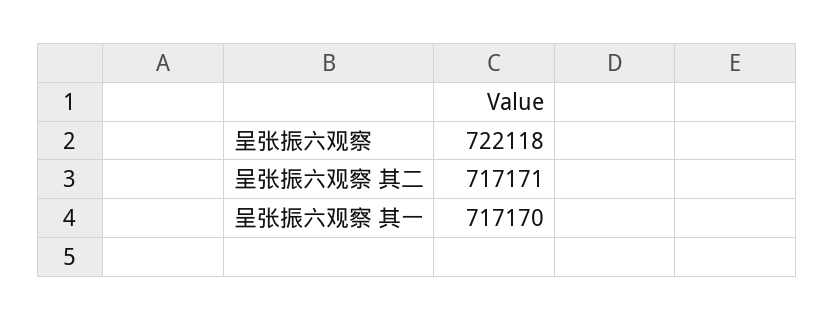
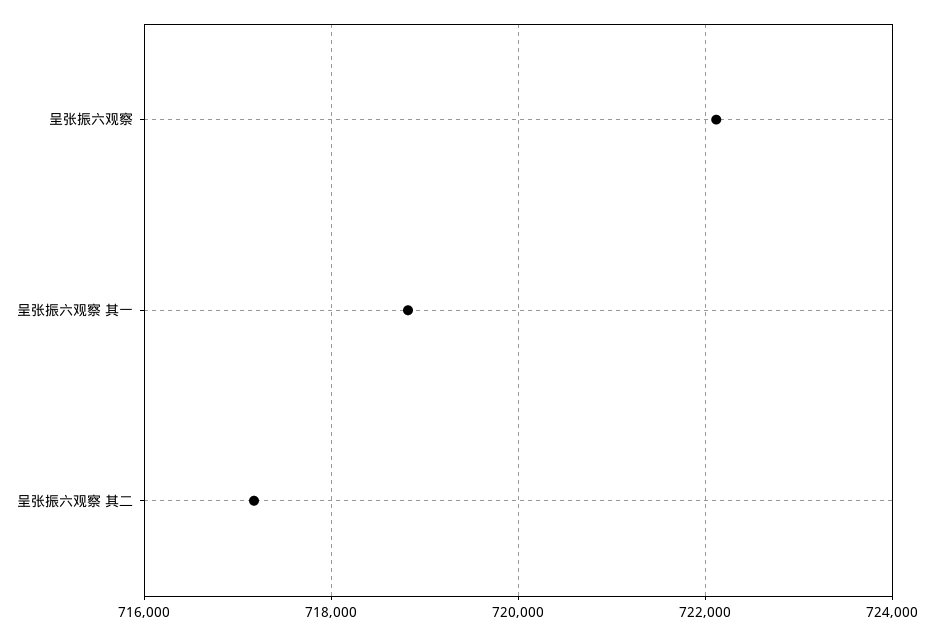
呈张振六观察 其一: 717170 -> 718800

